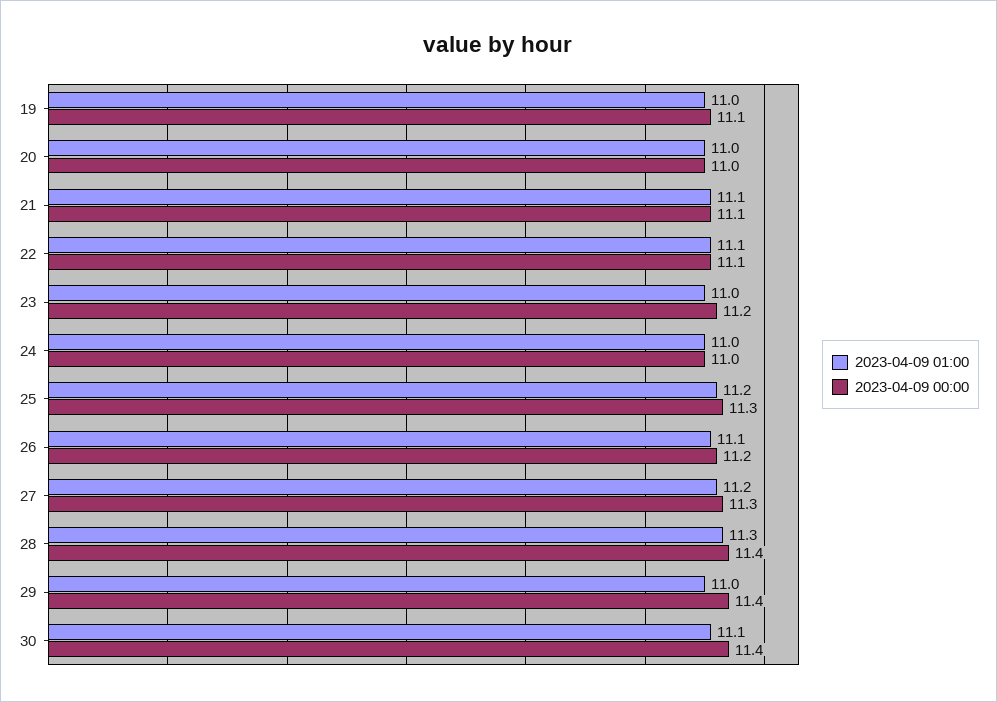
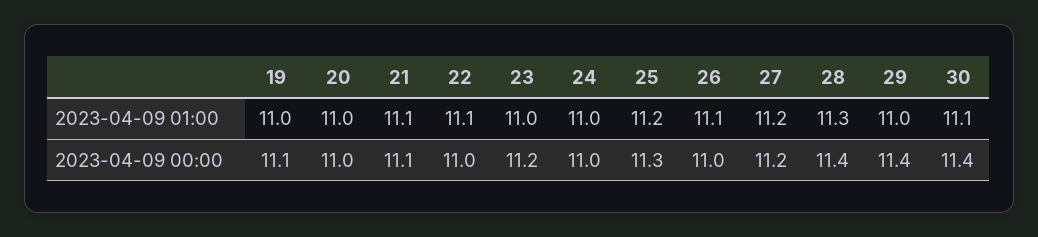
2023-04-09 00:00, 22: 11.1 -> 11
2023-04-09 00:00, 26: 11.2 -> 11
2023-04-09 00:00, 27: 11.3 -> 11.2

